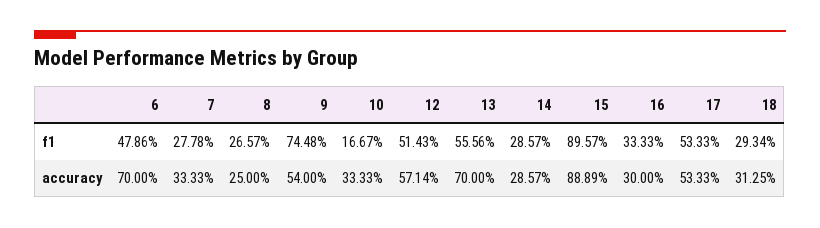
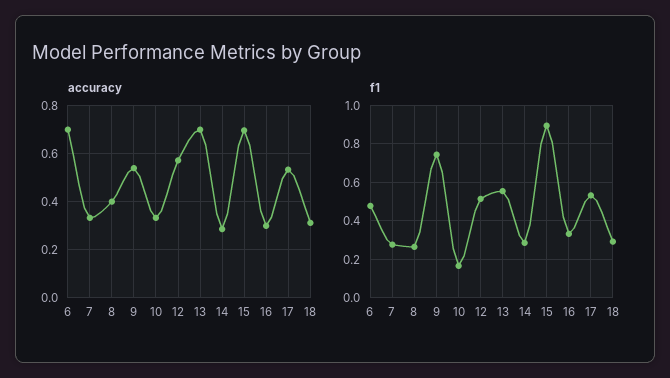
accuracy, 8: 0.25 -> 0.4
accuracy, 15: 0.8889 -> 0.7

